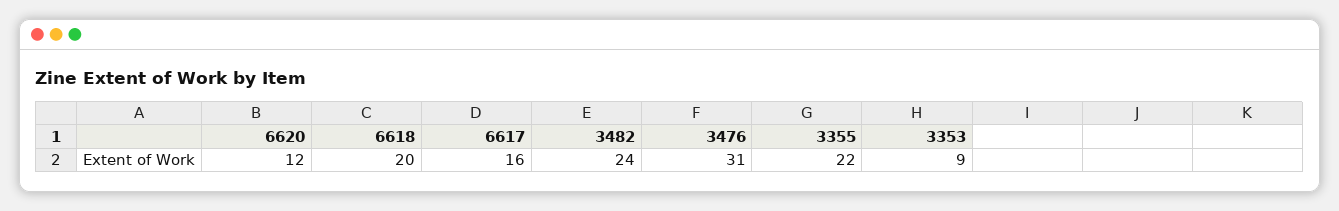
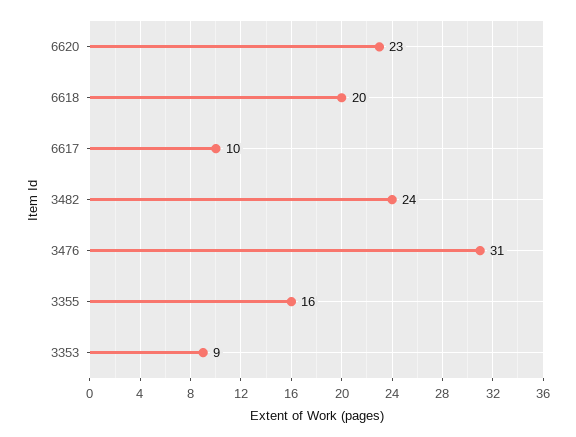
6620: 12 -> 23
6617: 16 -> 10
3355: 22 -> 16

